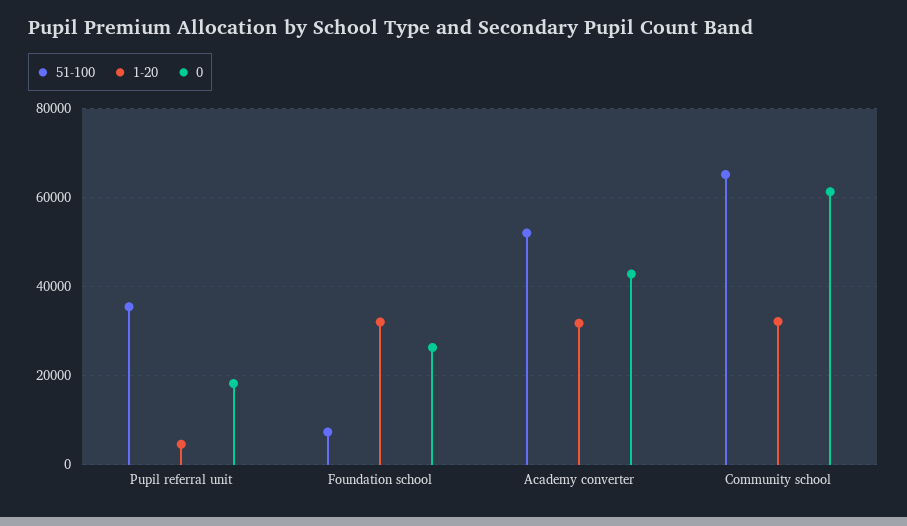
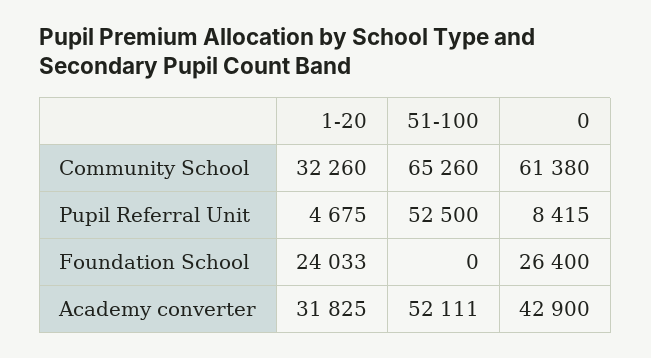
51-100, Pupil referral unit: 36000 -> 52500
0, Pupil referral unit: 18000 -> 8415
51-100, Foundation school: 8000 -> 0
1-20, Foundation school: 32000 -> 24033

